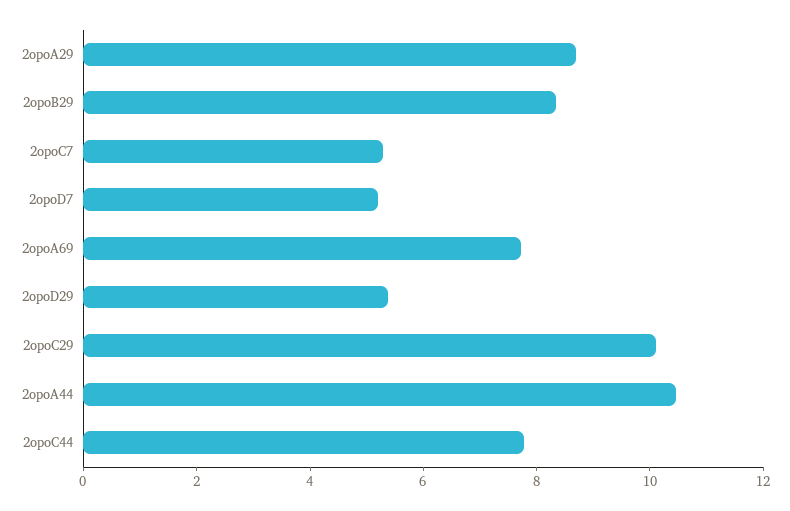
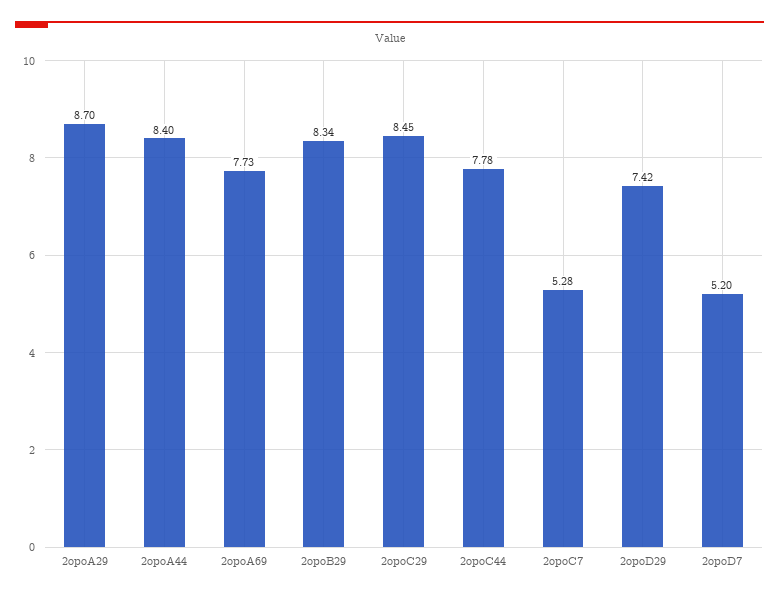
2opoD29: 5.5 -> 7.42
2opoC29: 10 -> 8.45
2opoA44: 10.5 -> 8.4

